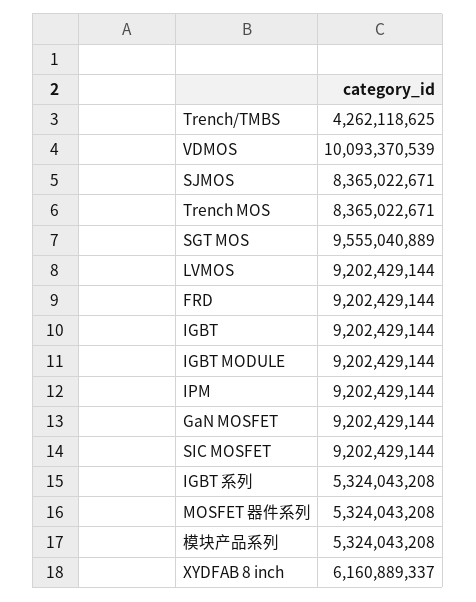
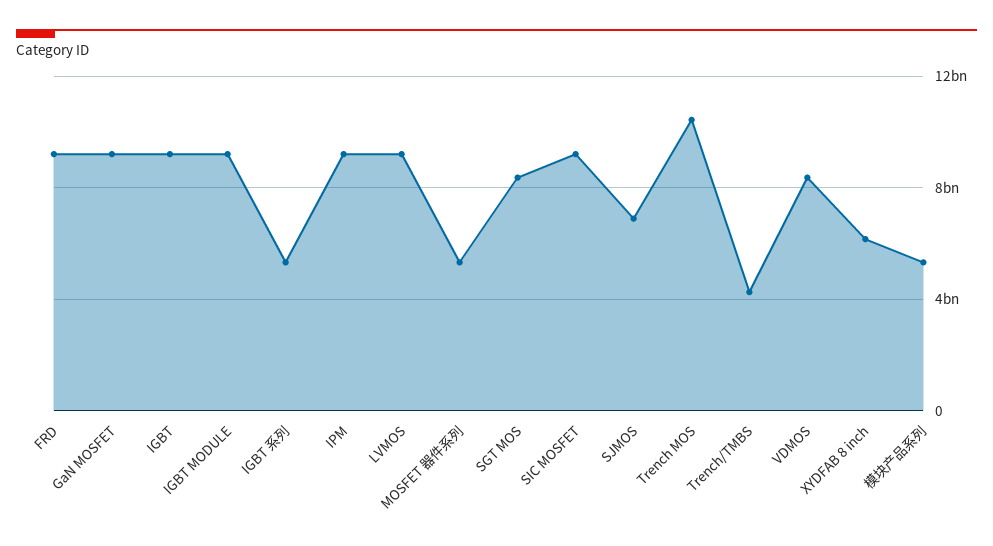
VDMOS: 10093370539 -> 8500000000
SJMOS: 8365022671 -> 7000000000
Trench MOS: 8365022671 -> 10500000000
SGT MOS: 9555040889 -> 8500000000

